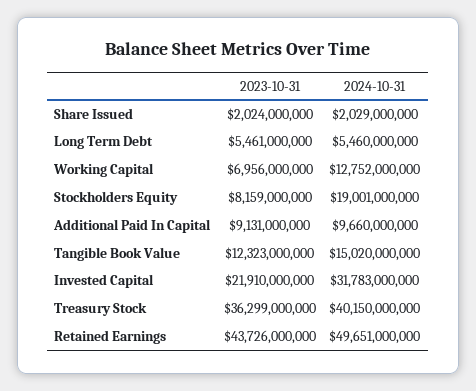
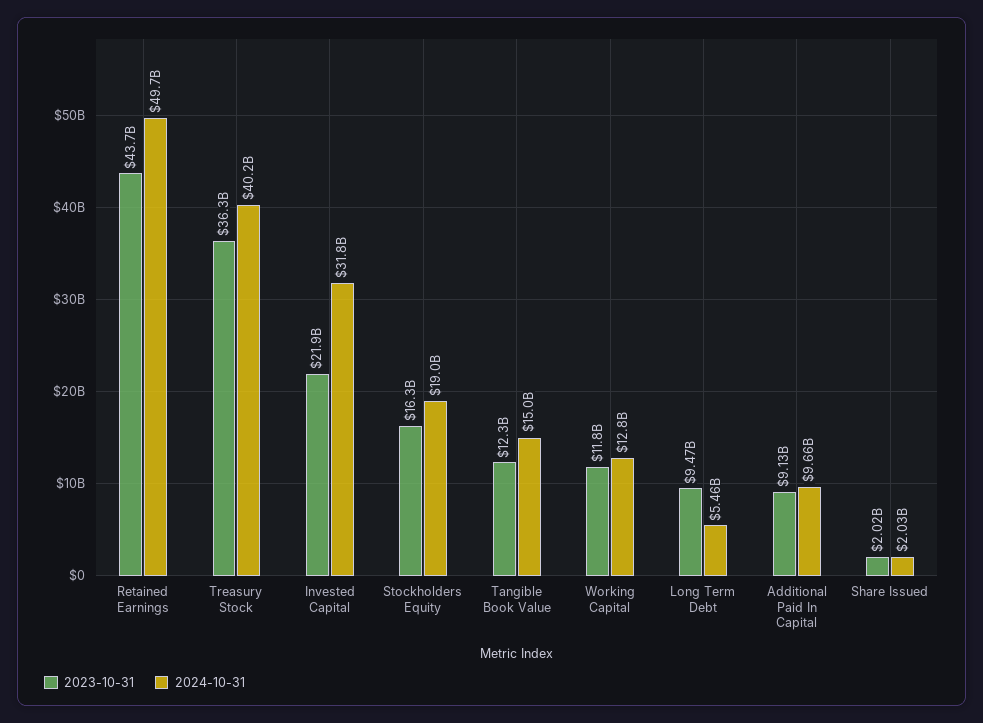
2023-10-31, Long Term Debt: 5461000000 -> 9470000000
2023-10-31, Working Capital: 6956000000 -> 11800000000
2023-10-31, Stockholders Equity: 8159000000 -> 16300000000

